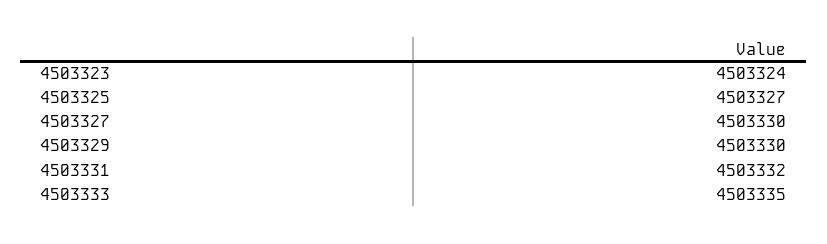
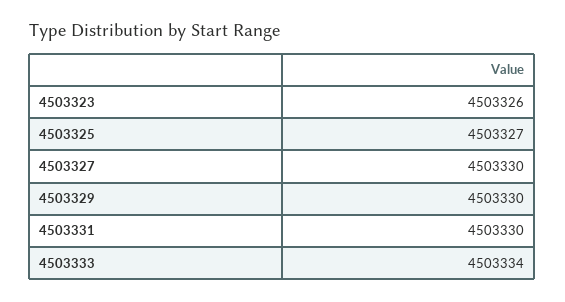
4503323: 4503324 -> 4503326
4503331: 4503332 -> 4503330
4503333: 4503335 -> 4503334

